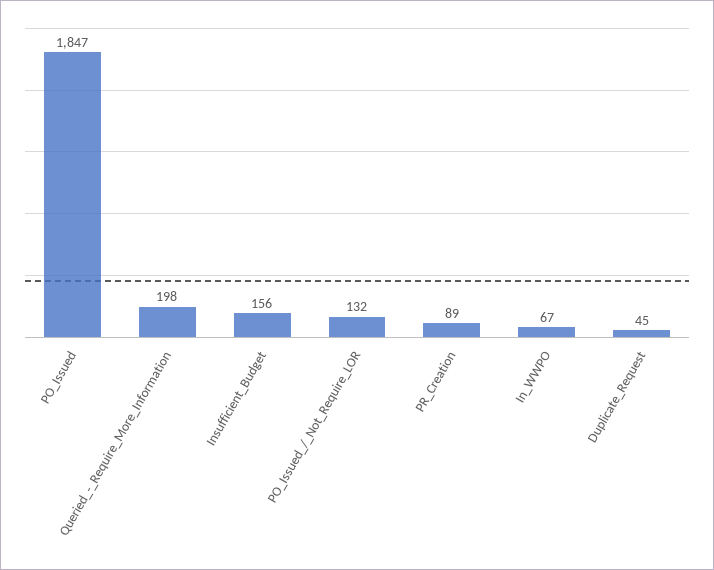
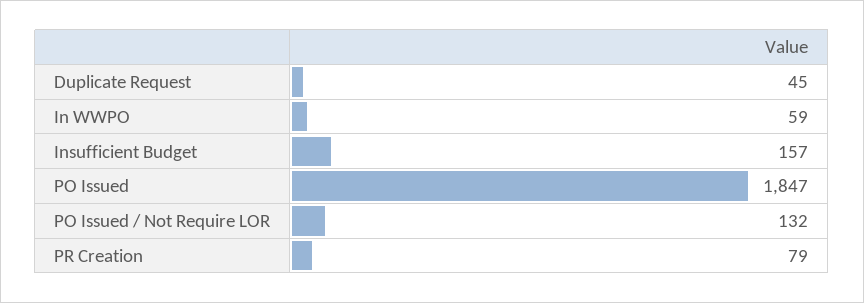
Queried_-_Require_More_Information: 198 -> none
Insufficient_Budget: 156 -> 157
PR_Creation: 89 -> 79
In_WWPO: 67 -> 59

